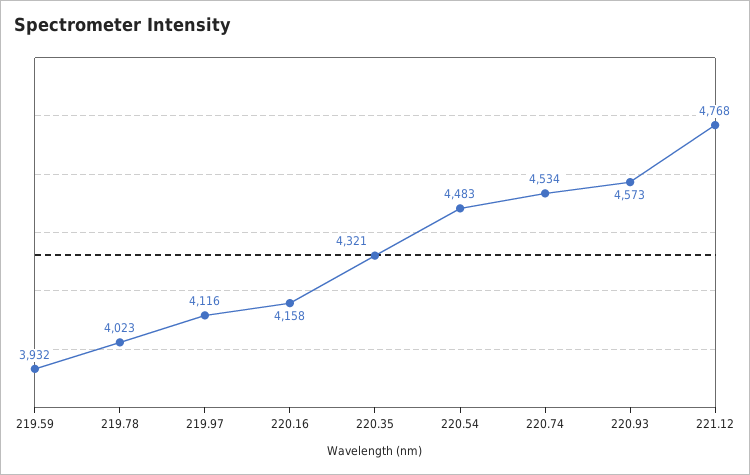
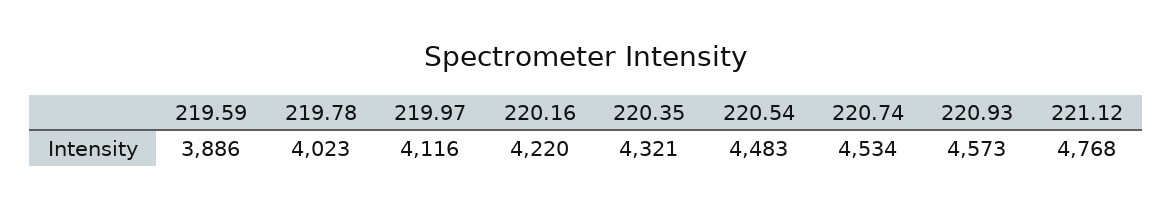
219.59: 3932 -> 3886
220.16: 4158 -> 4220

